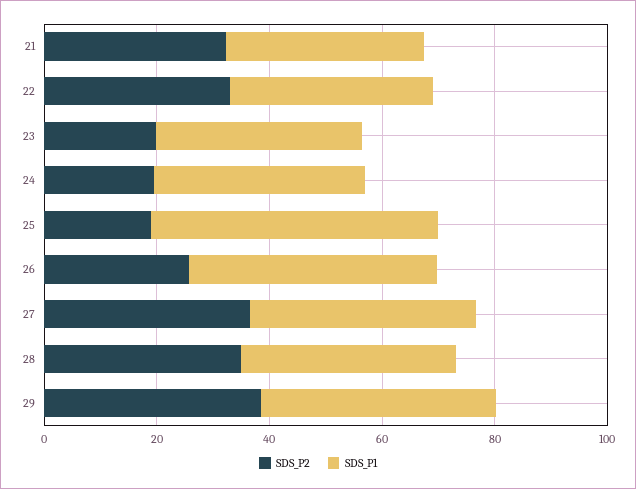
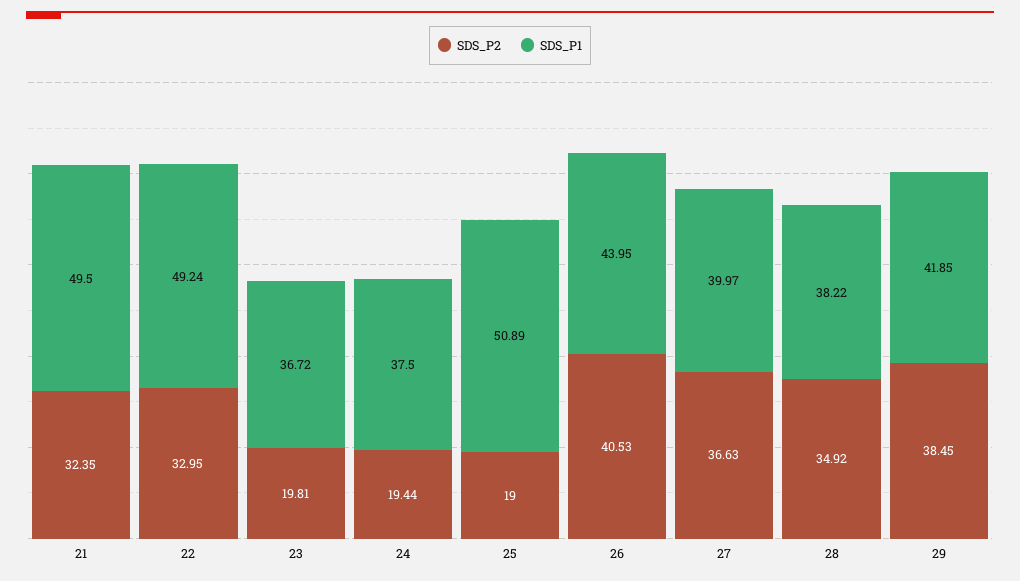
SDS_P1, 21: 35 -> 49.5
SDS_P1, 22: 35 -> 49.24
SDS_P2, 26: 25 -> 40.53

